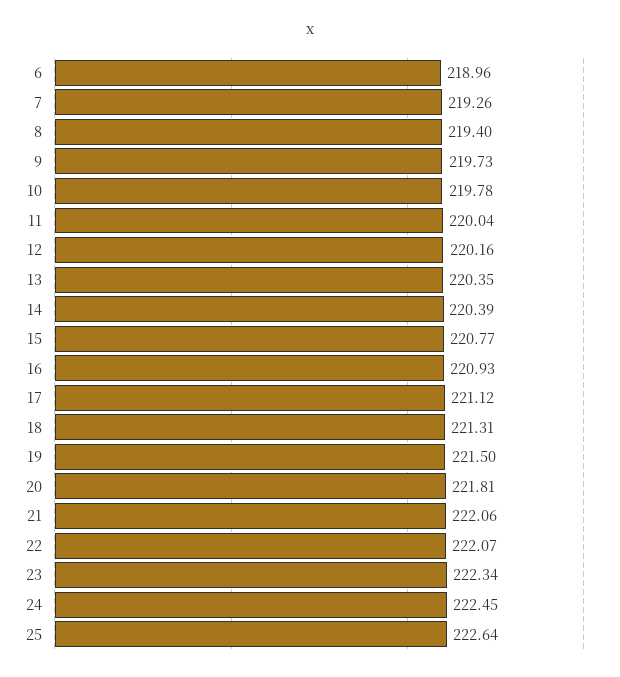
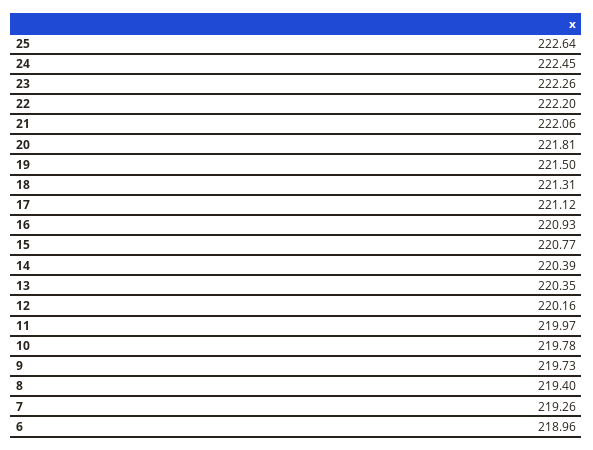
11: 220.04 -> 219.97
22: 222.07 -> 222.2
23: 222.34 -> 222.26

